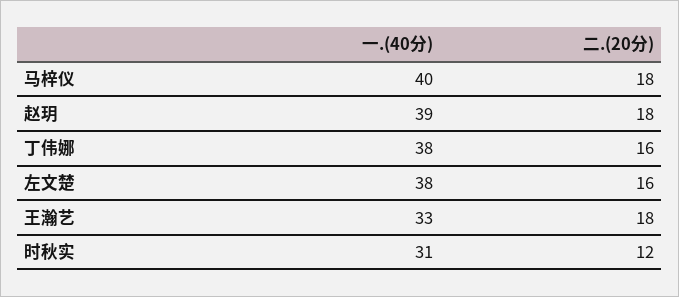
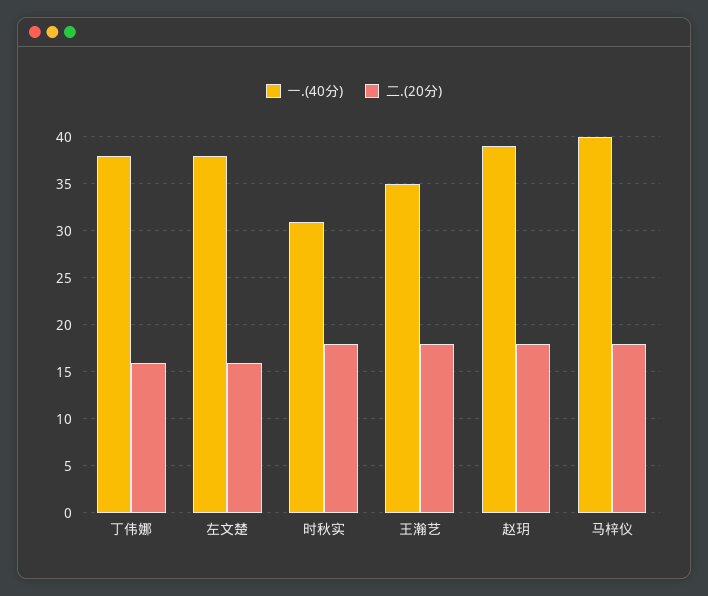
一.(40分), 王瀚艺: 33 -> 35
二.(20分), 时秋实: 12 -> 18

